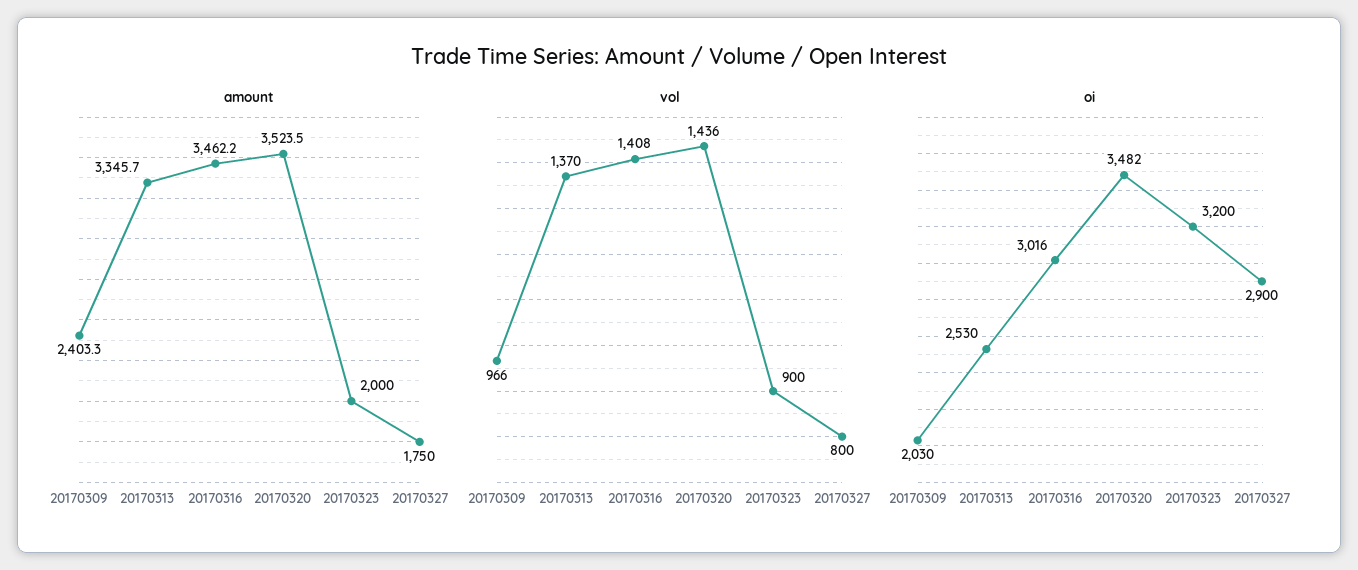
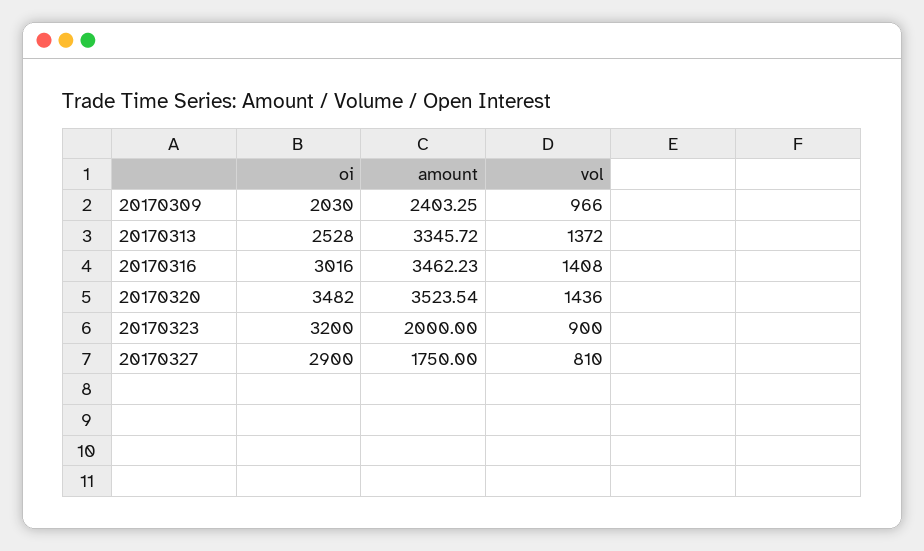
vol, 20170313: 1370 -> 1372
vol, 20170327: 800 -> 810
oi, 20170313: 2530 -> 2528

